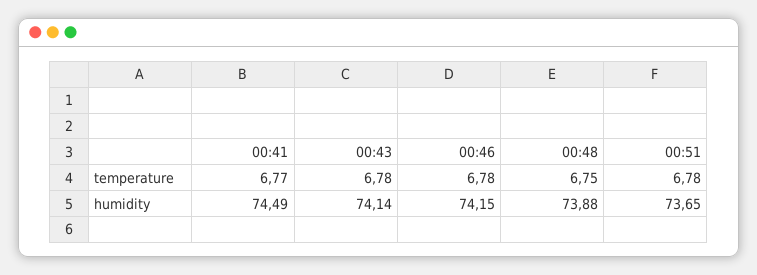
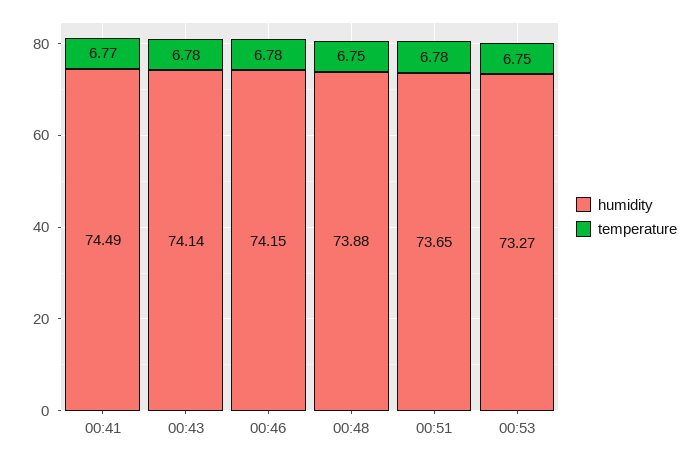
humidity, 00:53: none -> 73.27
temperature, 00:53: none -> 6.75

